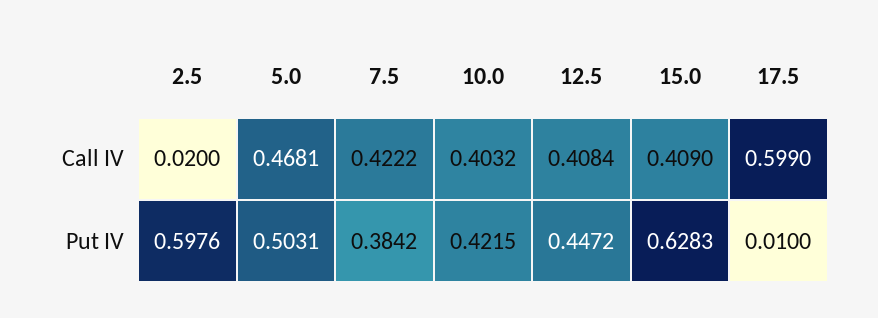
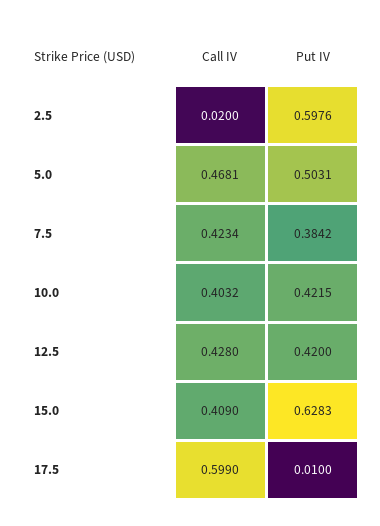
7.5, Call IV: 0.4222 -> 0.4234
12.5, Call IV: 0.4084 -> 0.428
12.5, Put IV: 0.4472 -> 0.42

